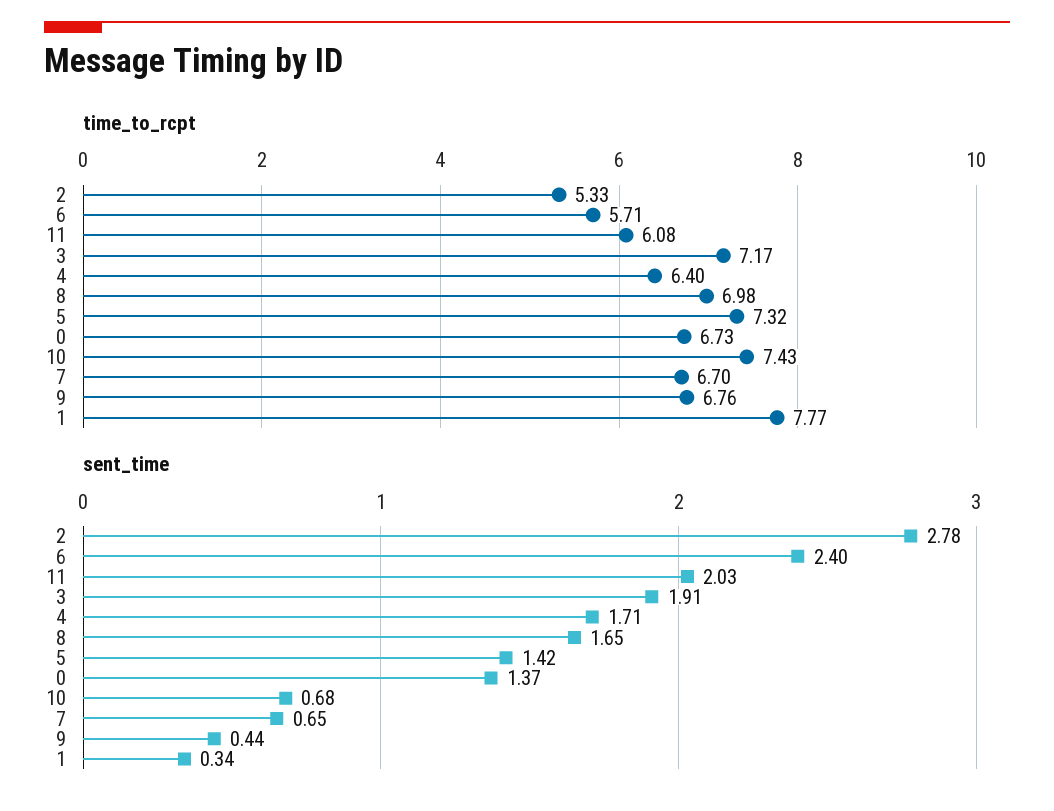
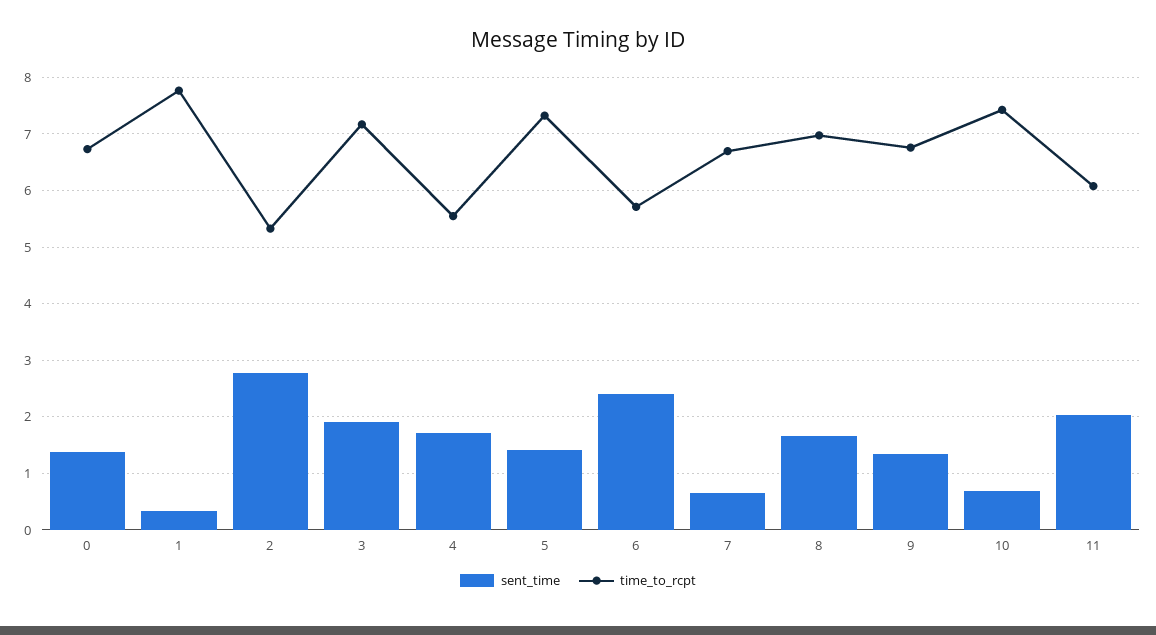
time_to_rcpt, 4: 6.4 -> 5.6
sent_time, 9: 0.44 -> 1.4

